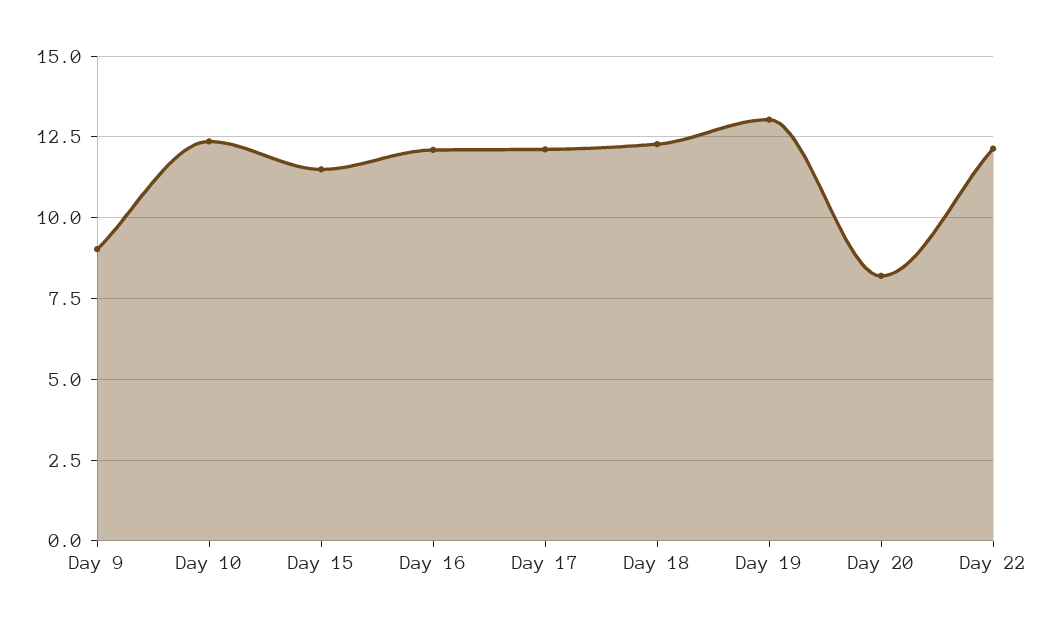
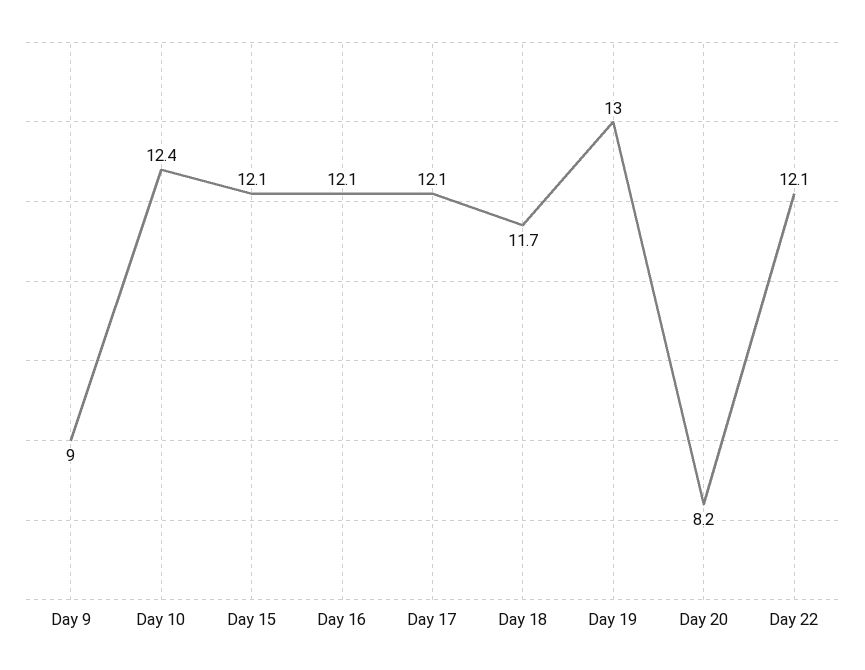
Day 15: 11.5 -> 12.1
Day 18: 12.25 -> 11.7

